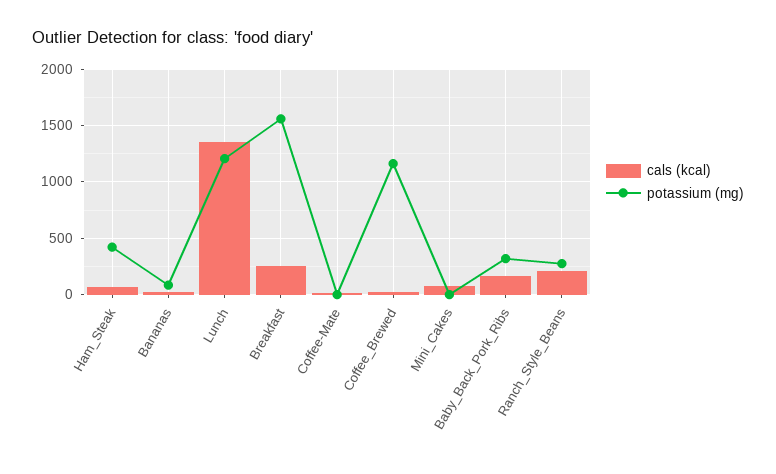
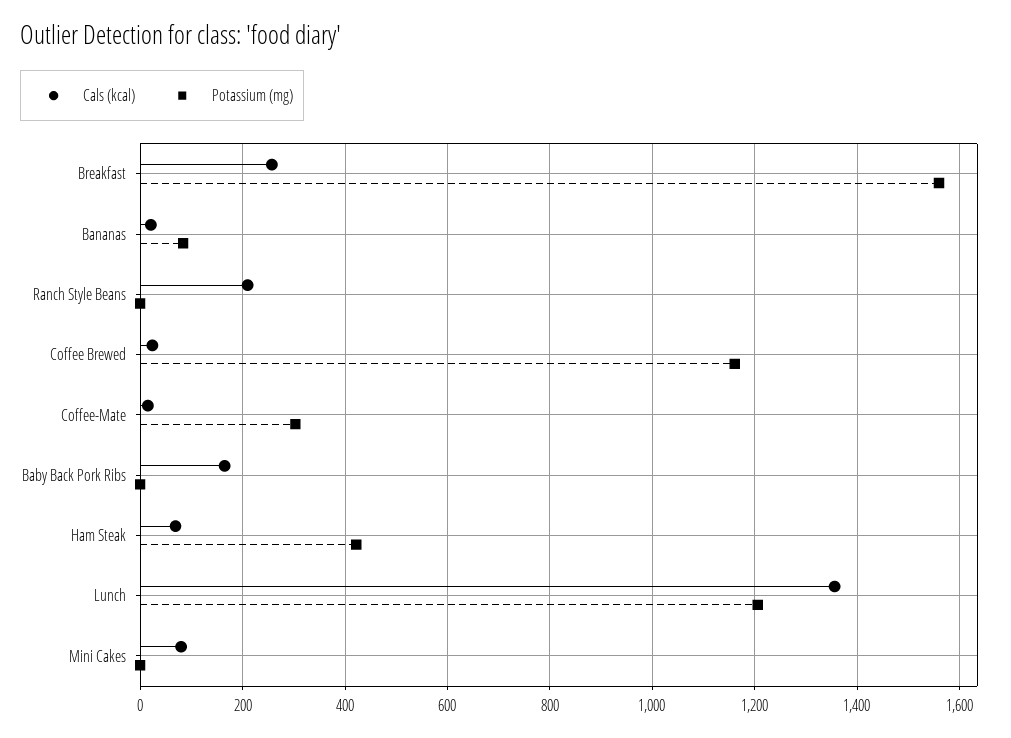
potassium (mg), Coffee-Mate: 0 -> 300
potassium (mg), Baby_Back_Pork_Ribs: 300 -> 0
potassium (mg), Ranch_Style_Beans: 300 -> 0

